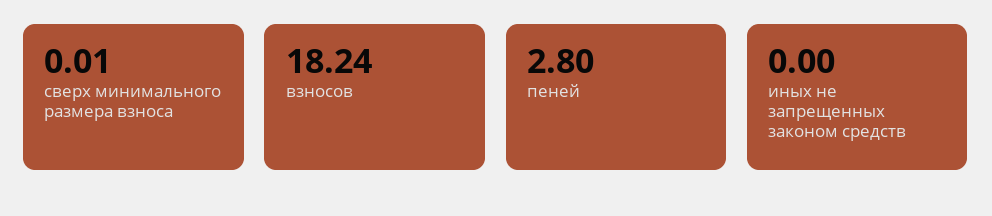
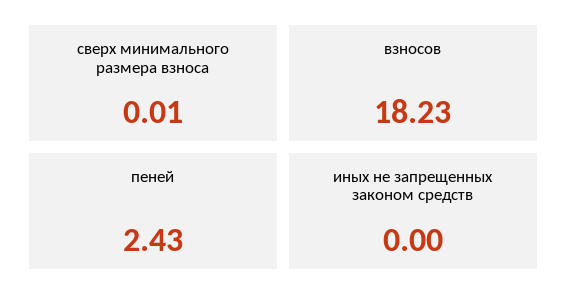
взносов: 18.24 -> 18.23
пеней: 2.8 -> 2.43

